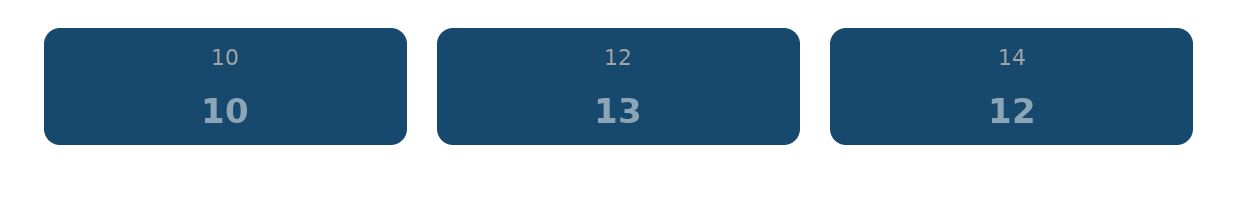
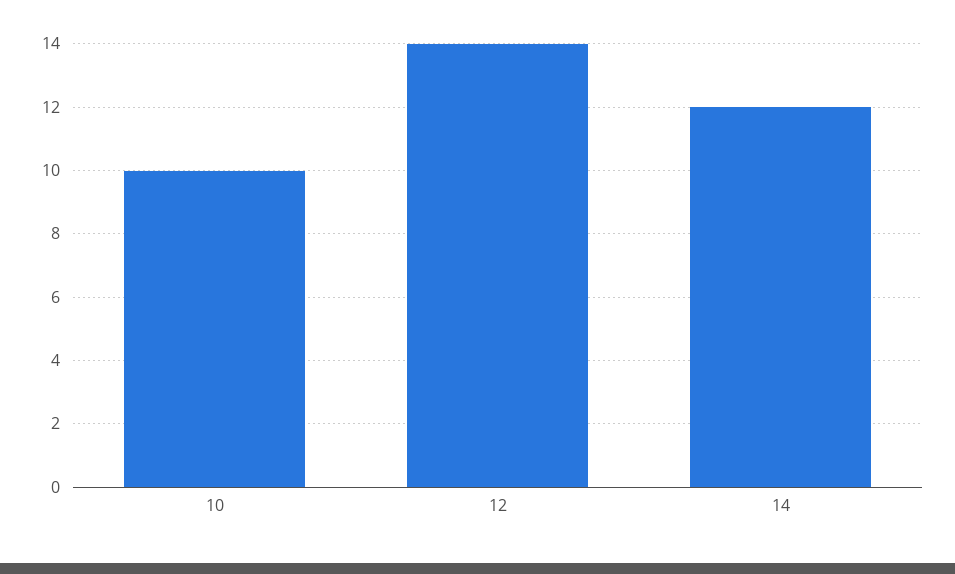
12: 13 -> 14

